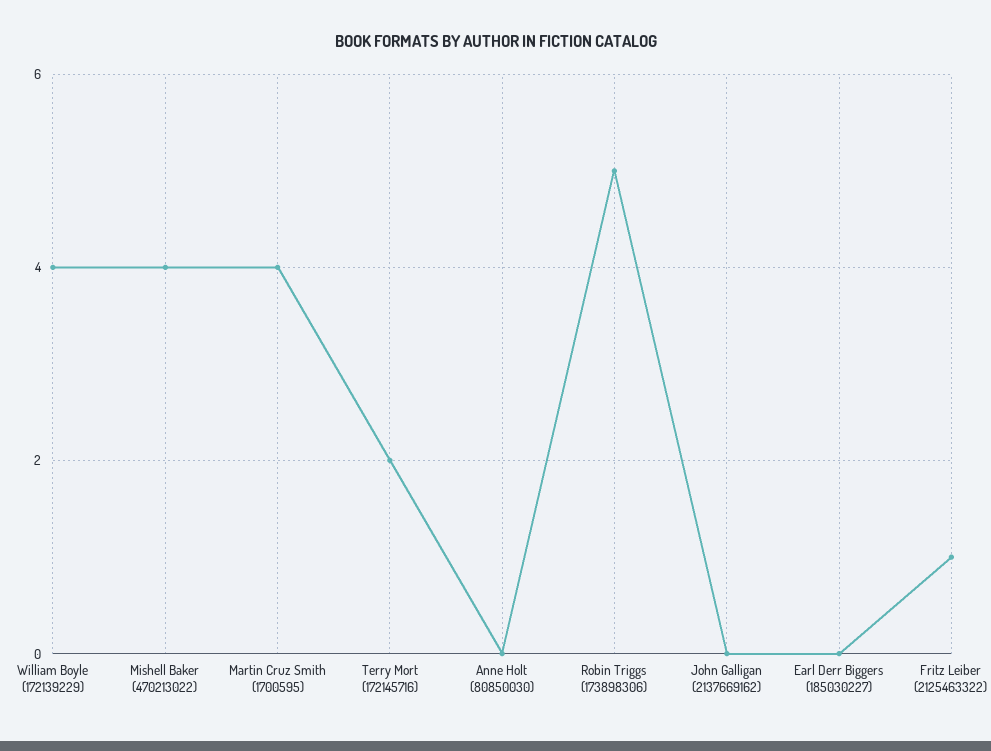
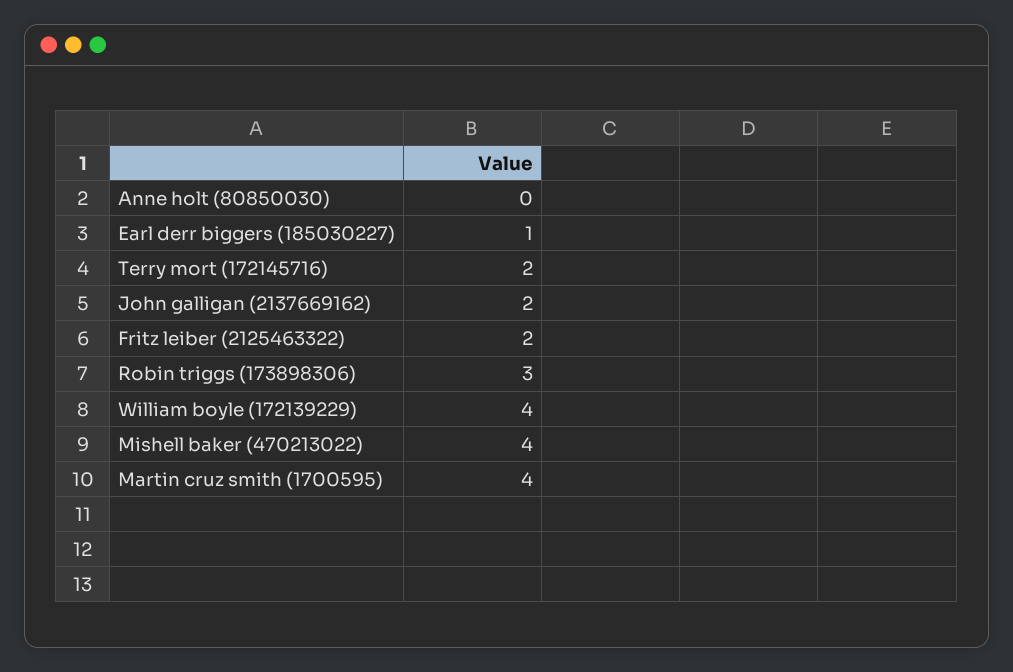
Robin Triggs (173898306): 5 -> 3
John Galligan (2137669162): 0 -> 2
Earl Derr Biggers (185030227): 0 -> 1
Fritz Leiber (2125463322): 1 -> 2

